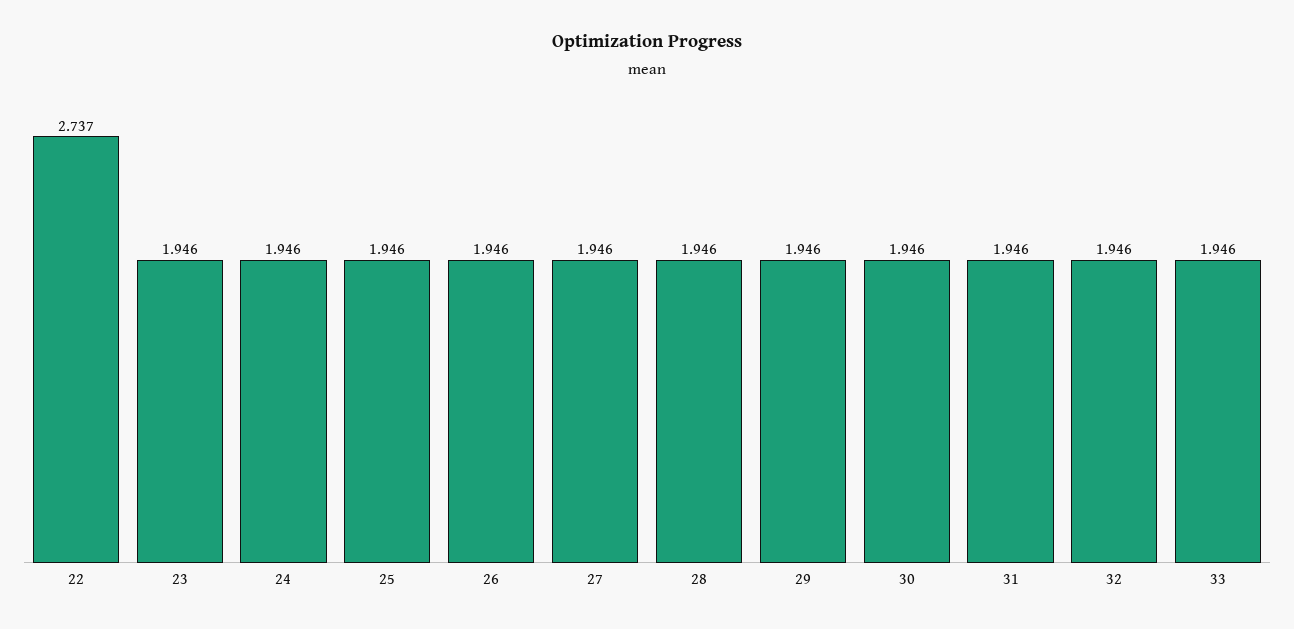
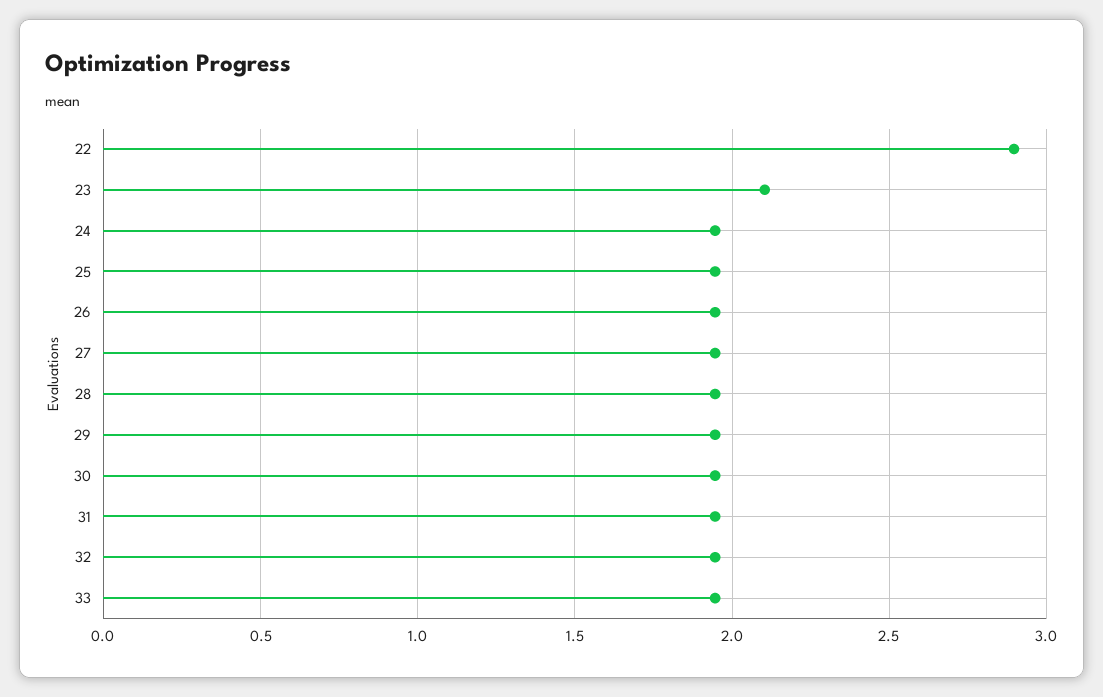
22: 2.737 -> 2.9
23: 1.946 -> 2.1

